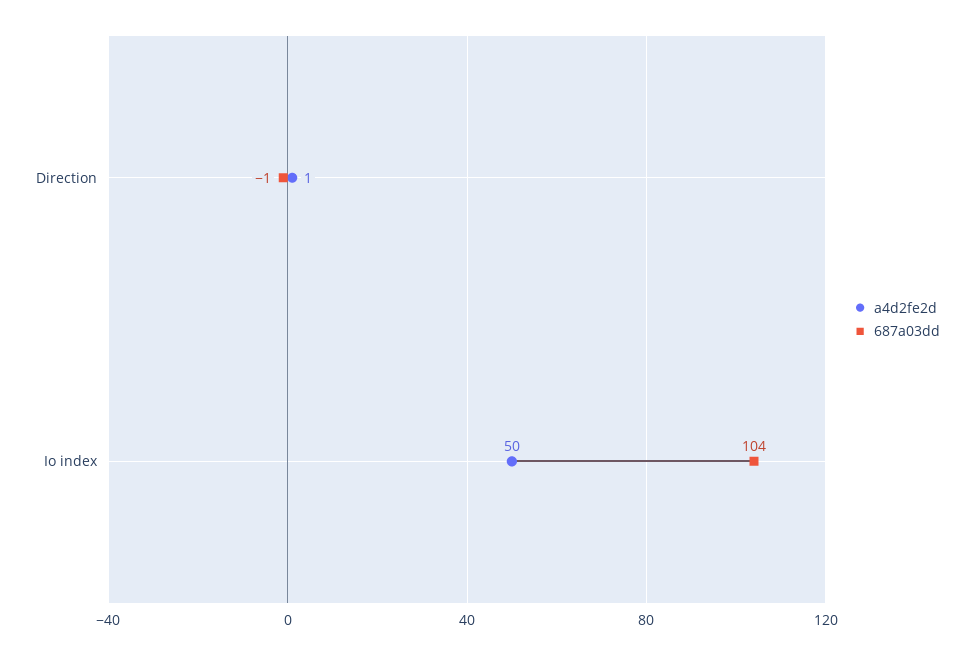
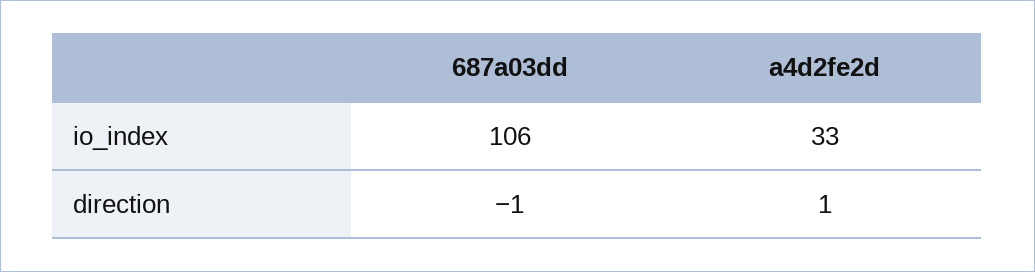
a4d2fe2d, Io index: 50 -> 33
687a03dd, Io index: 104 -> 106

